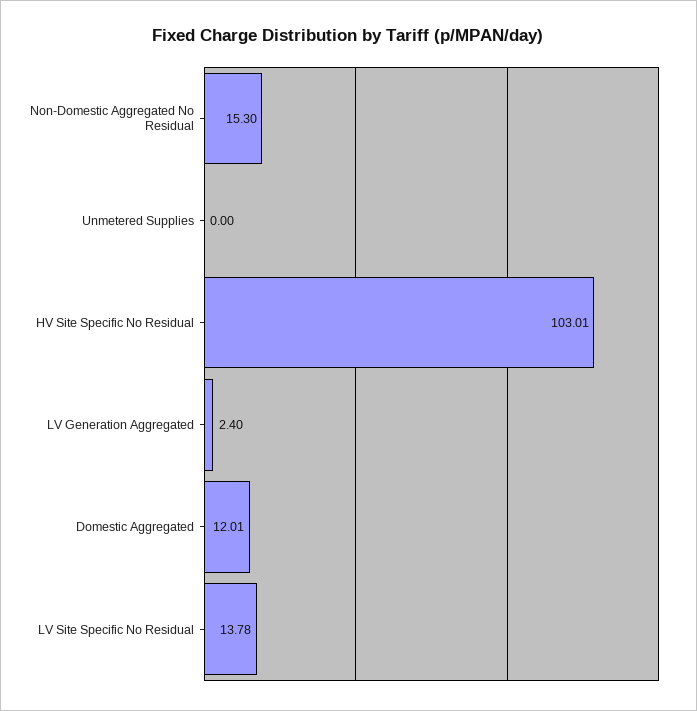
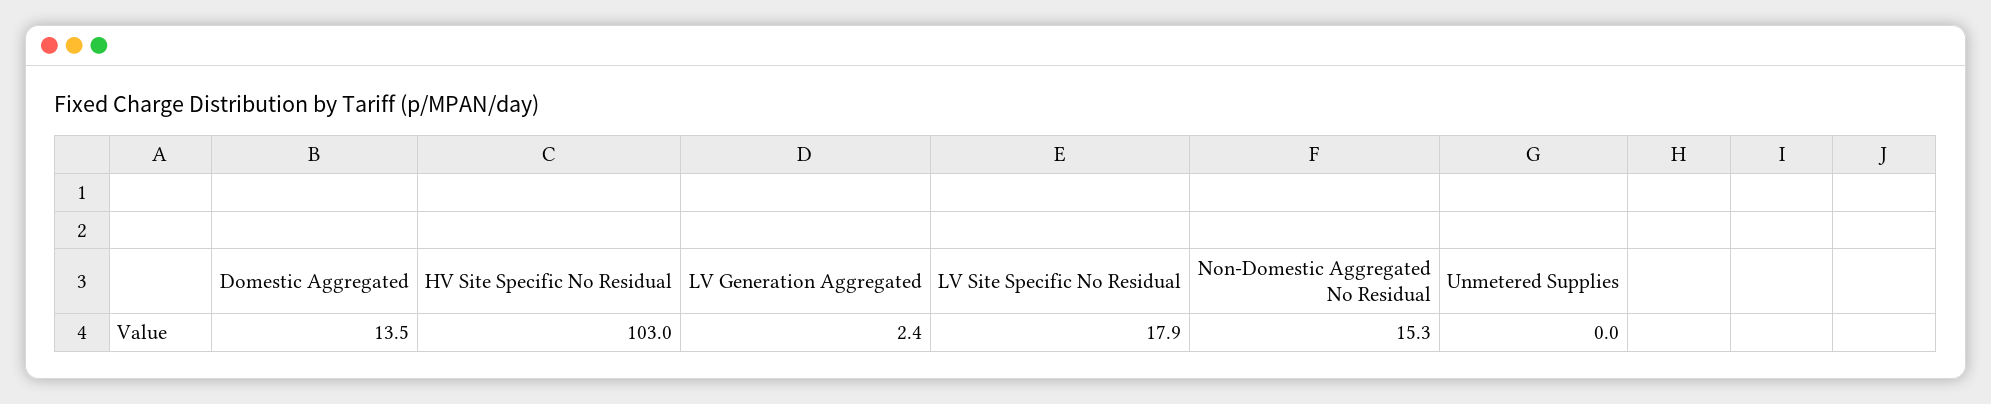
Domestic Aggregated: 12.01 -> 13.5
LV Site Specific No Residual: 13.78 -> 17.9

